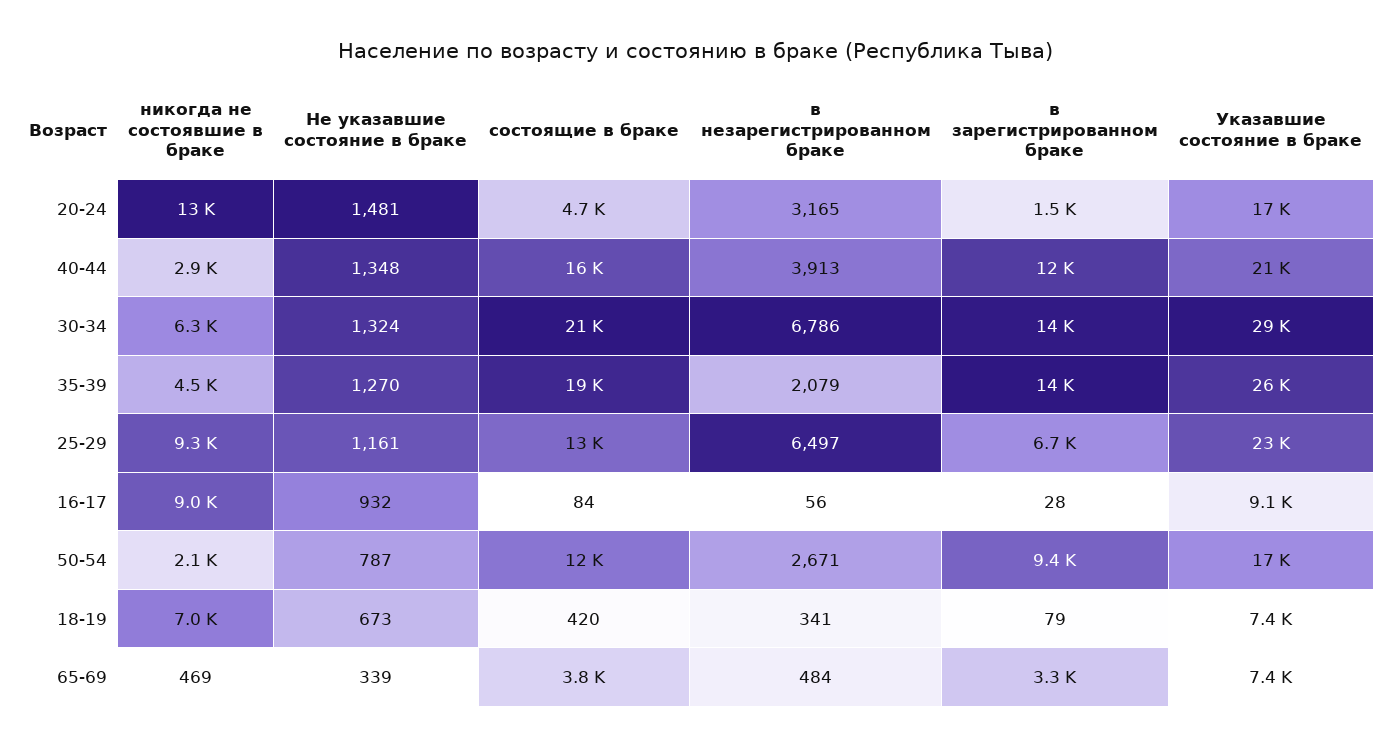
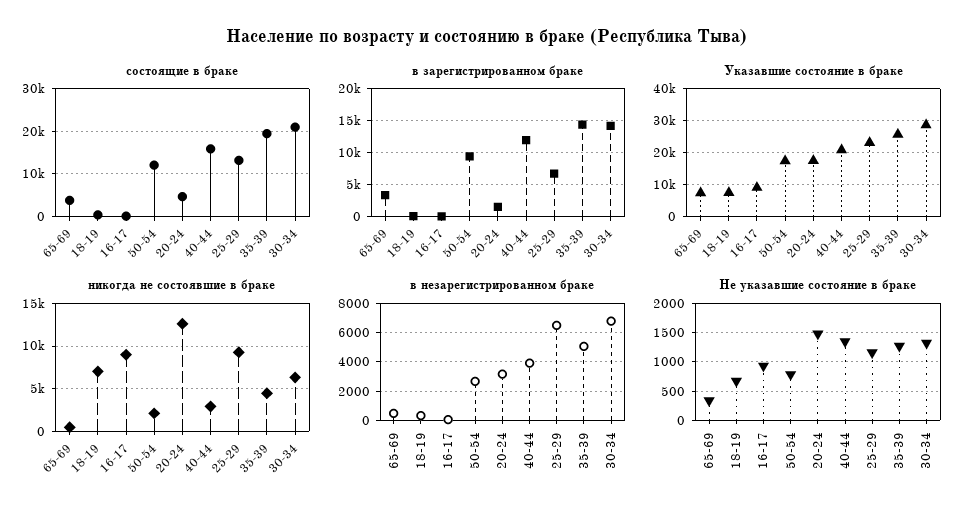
в незарегистрированном браке, 35-39: 2079 -> 5000

